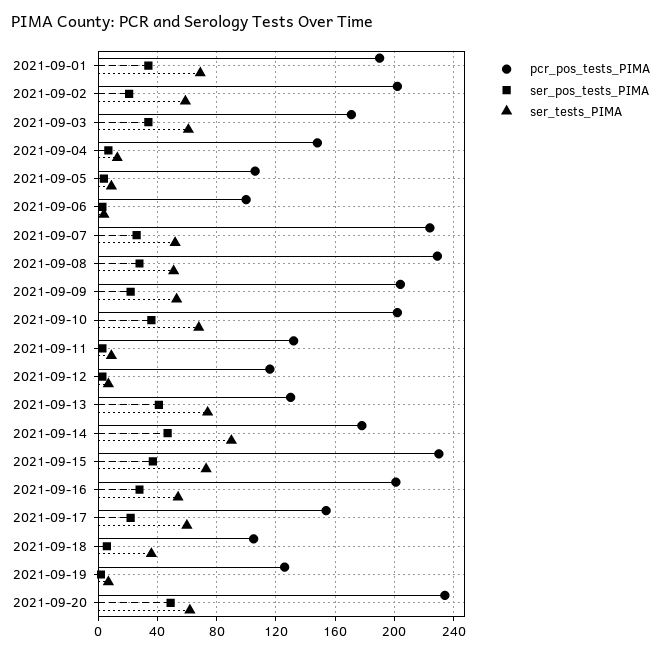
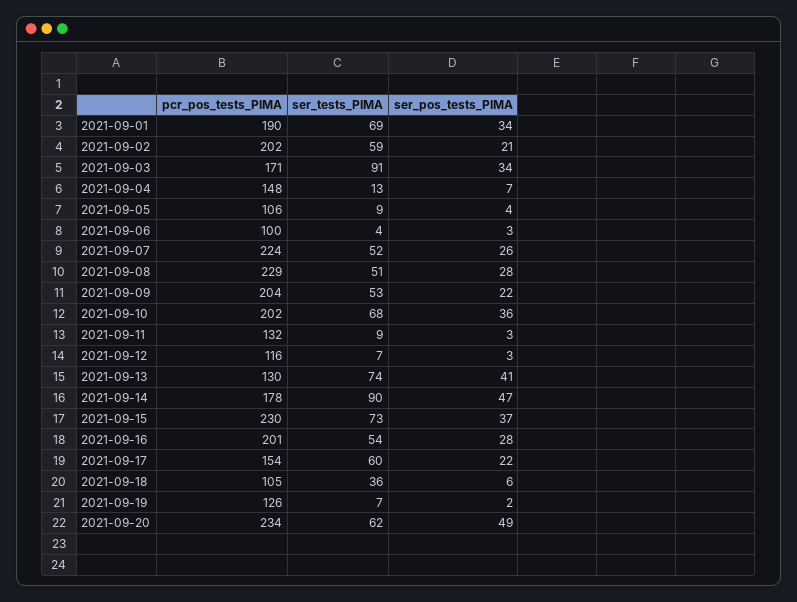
ser_tests_PIMA, 2021-09-03: 60 -> 91

